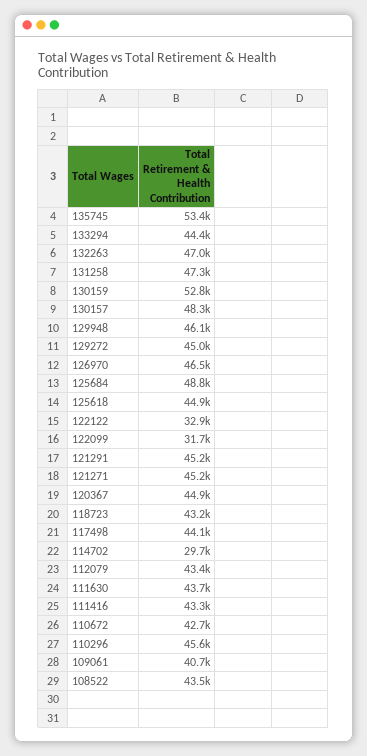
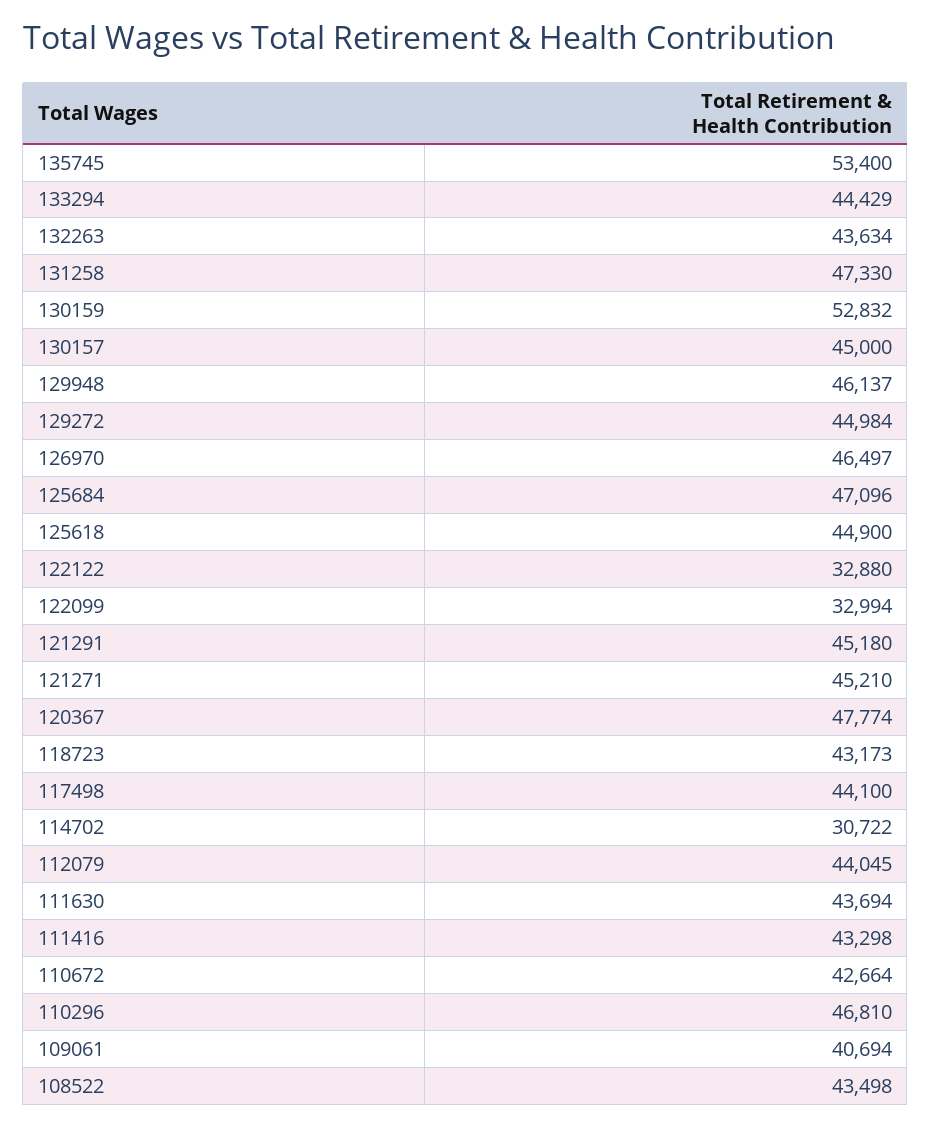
132263: 47000 -> 43634
130157: 48300 -> 45000
125684: 48800 -> 47096
122099: 31700 -> 32994
120367: 44900 -> 47774
114702: 29700 -> 30722
112079: 43400 -> 44045
110296: 45600 -> 46810

